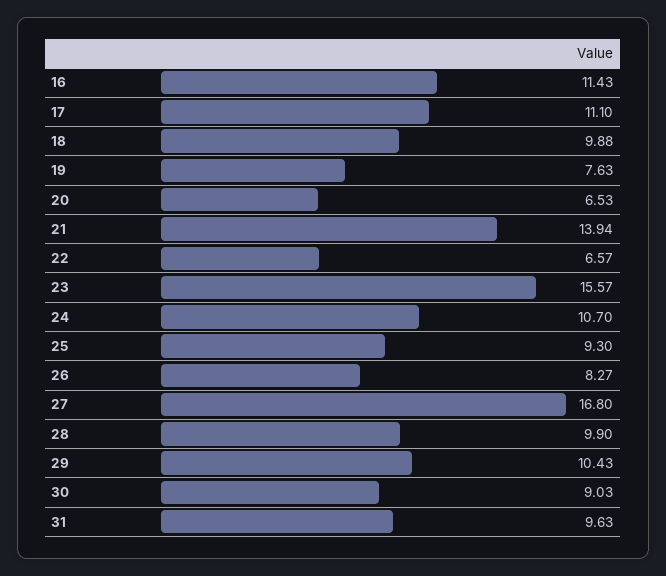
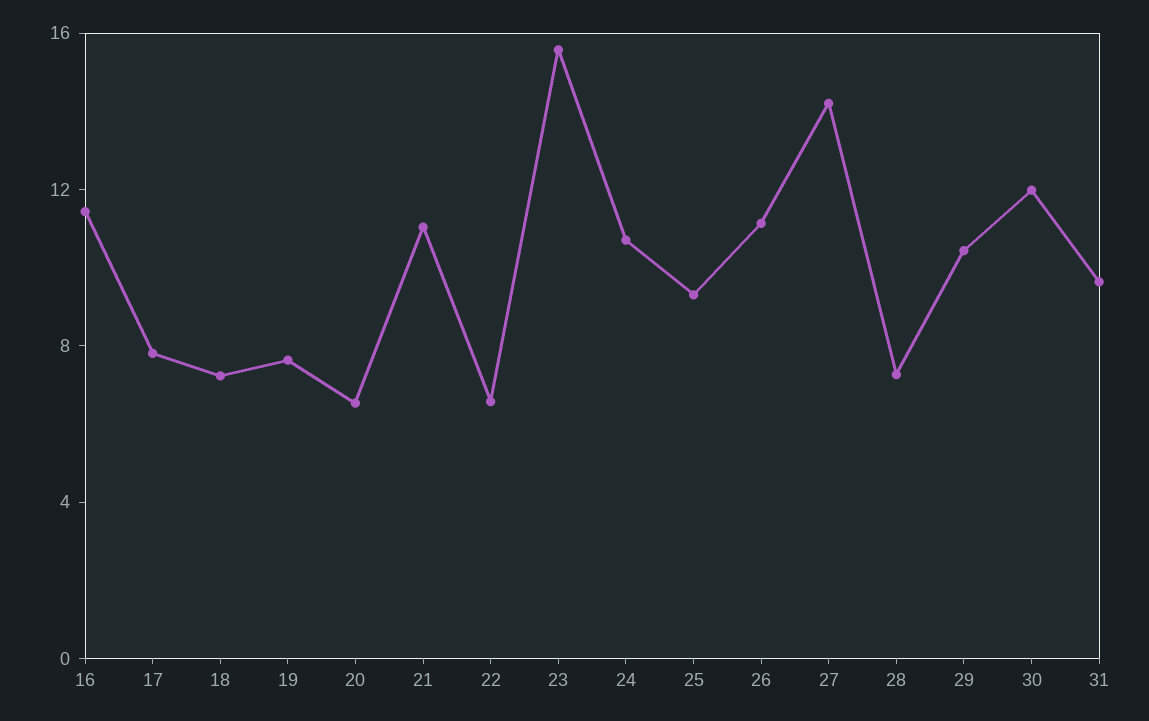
17: 11.1 -> 8
18: 9.88 -> 7
21: 13.94 -> 11
26: 8.27 -> 11
27: 16.8 -> 14
28: 9.9 -> 7
30: 9.03 -> 12

